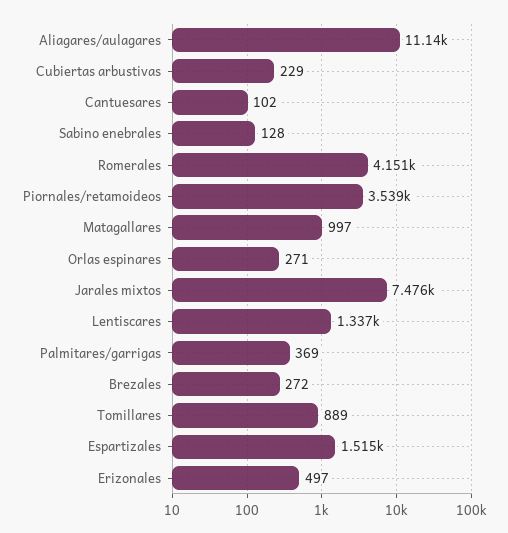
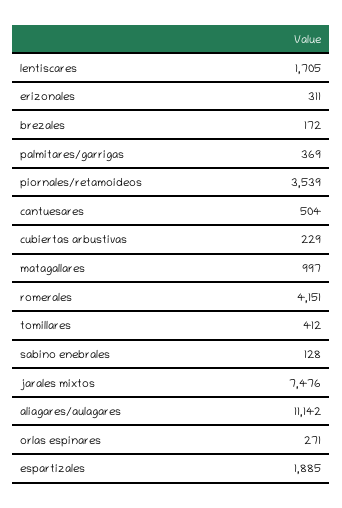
Cantuesares: 102 -> 504
Lentiscares: 1337 -> 1705
Brezales: 272 -> 172
Tomillares: 889 -> 412
Espartizales: 1515 -> 1885
Erizonales: 497 -> 311

